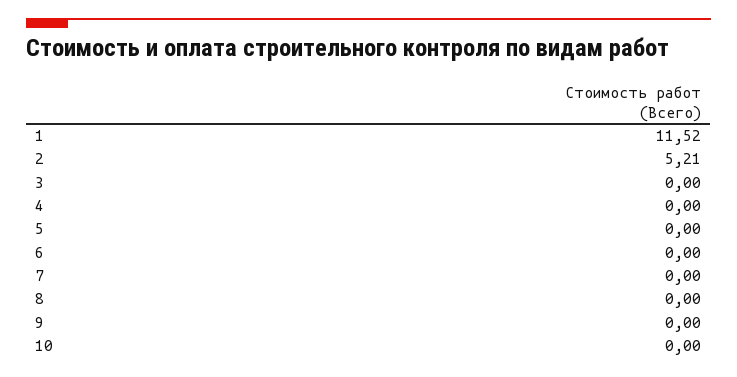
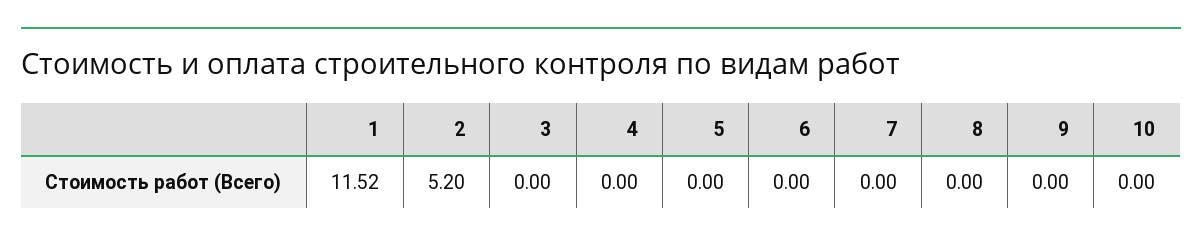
2: 5.21 -> 5.2

